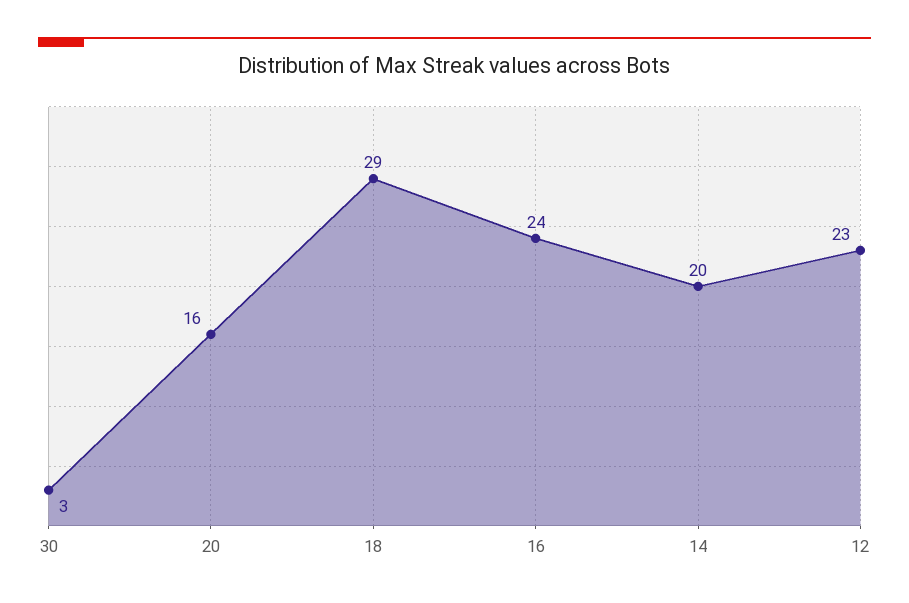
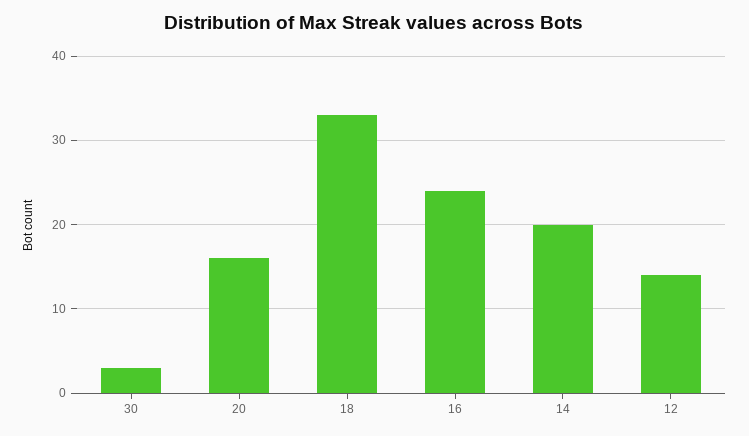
18: 29 -> 33
12: 23 -> 14

